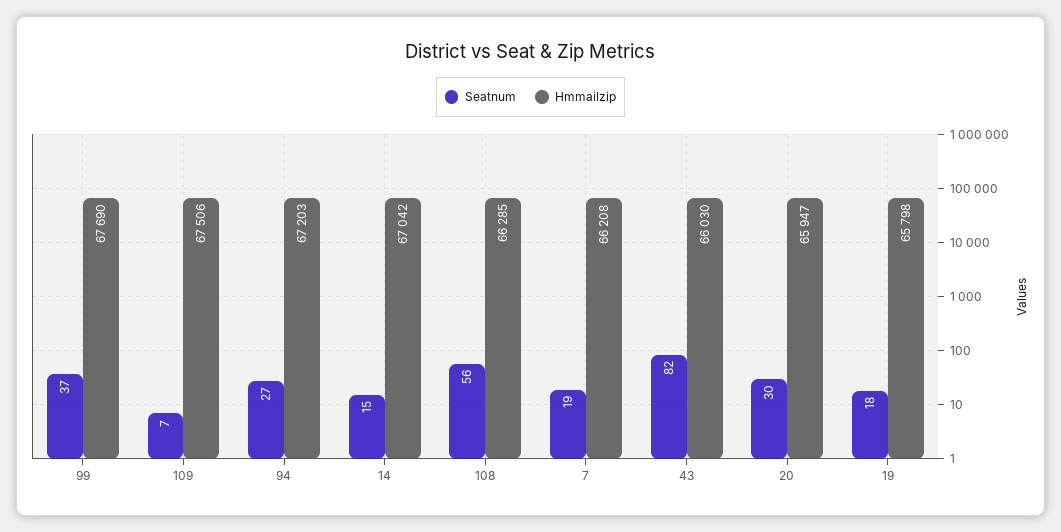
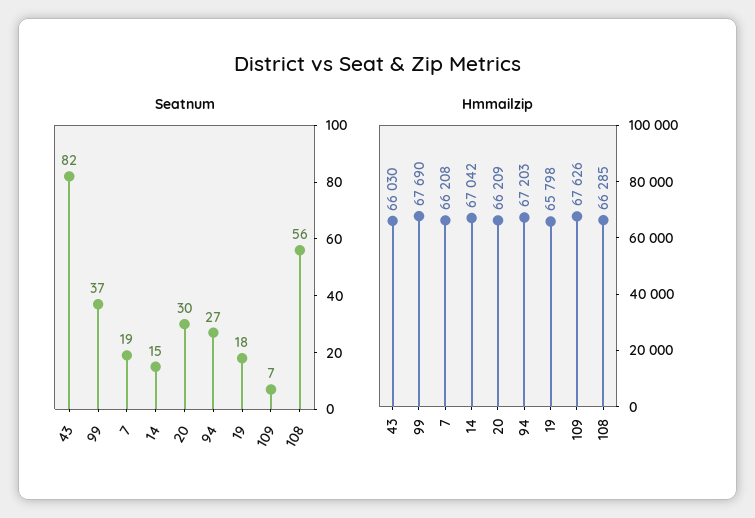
Hmmailzip, 109: 67506 -> 67626
Hmmailzip, 20: 65947 -> 66209

